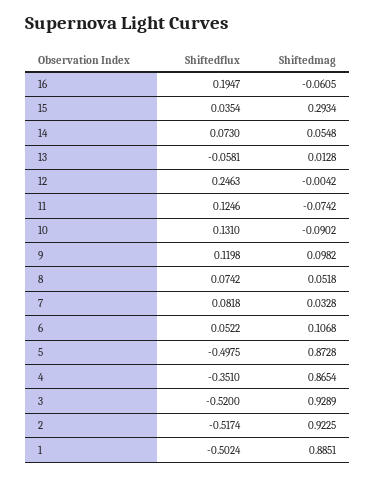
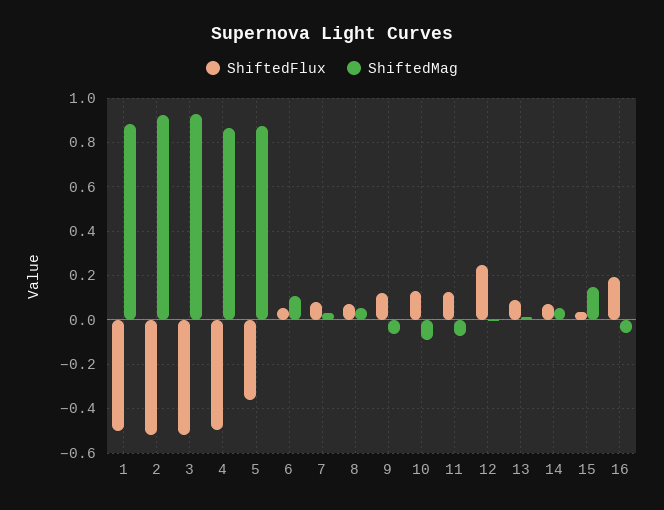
Shiftedmag, 15: 0.2934 -> 0.15
Shiftedflux, 13: -0.0581 -> 0.1
Shiftedmag, 9: 0.0982 -> -0.05
Shiftedflux, 5: -0.4975 -> -0.35
Shiftedflux, 4: -0.351 -> -0.5

